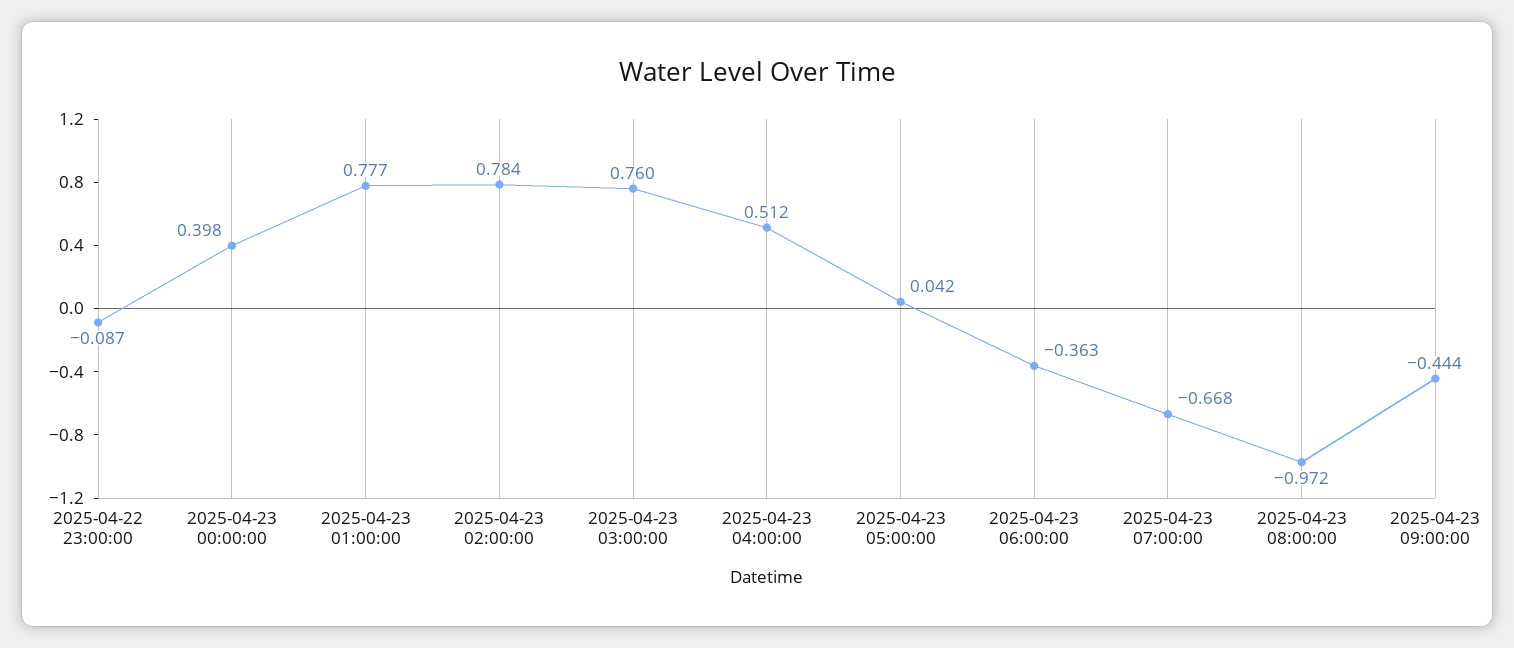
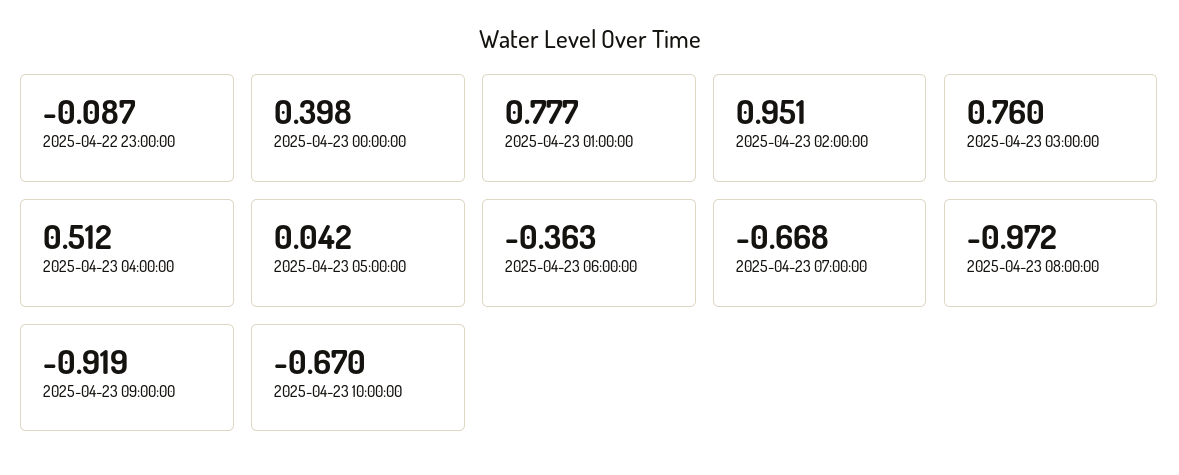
2025-04-23 02:00:00: 0.784 -> 0.951
2025-04-23 09:00:00: -0.444 -> -0.919
2025-04-23 10:00:00: none -> -0.67

